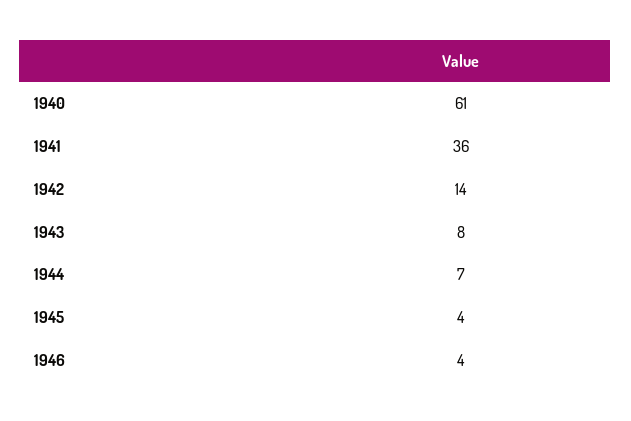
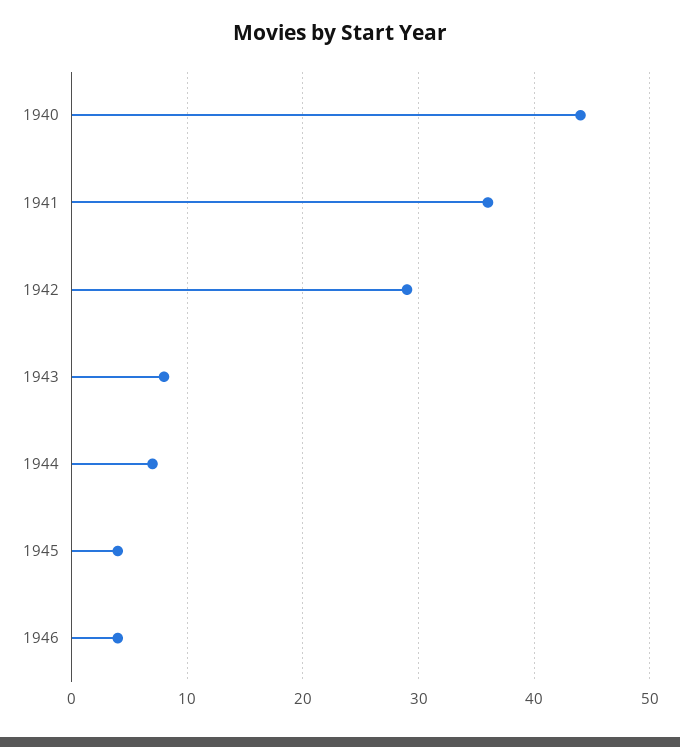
1940: 61 -> 44
1942: 14 -> 29

